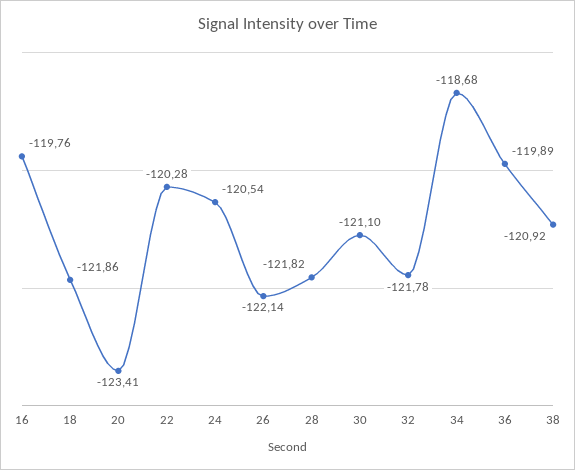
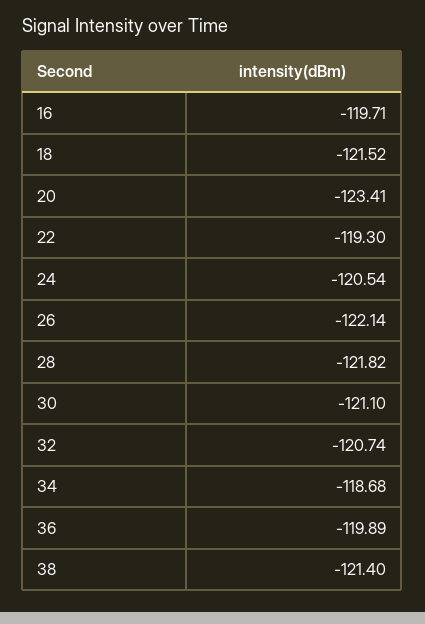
16: -119.76 -> -119.71
18: -121.86 -> -121.52
22: -120.28 -> -119.3
32: -121.78 -> -120.74
38: -120.92 -> -121.4

